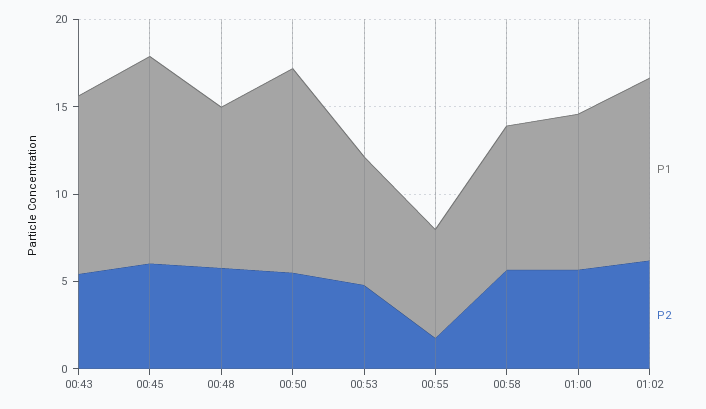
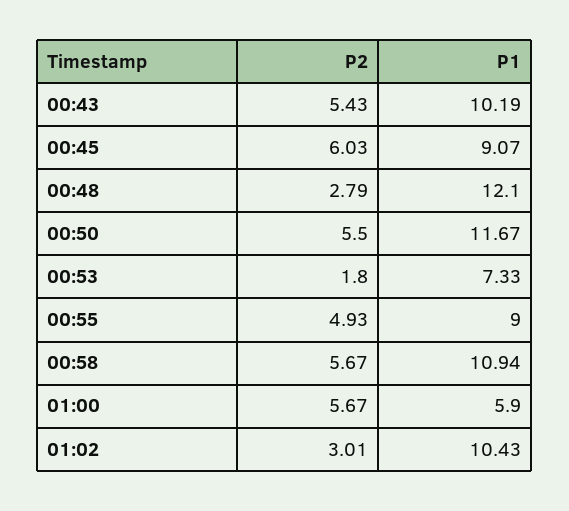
P1, 00:45: 12 -> 9.07
P1, 00:48: 9 -> 12.1
P2, 00:48: 6 -> 2.79
P2, 00:53: 5 -> 1.8
P1, 00:55: 6 -> 9
P2, 00:55: 2 -> 4.93
P1, 00:58: 8 -> 10.94
P1, 01:00: 9 -> 5.9
P2, 01:02: 6 -> 3.01

